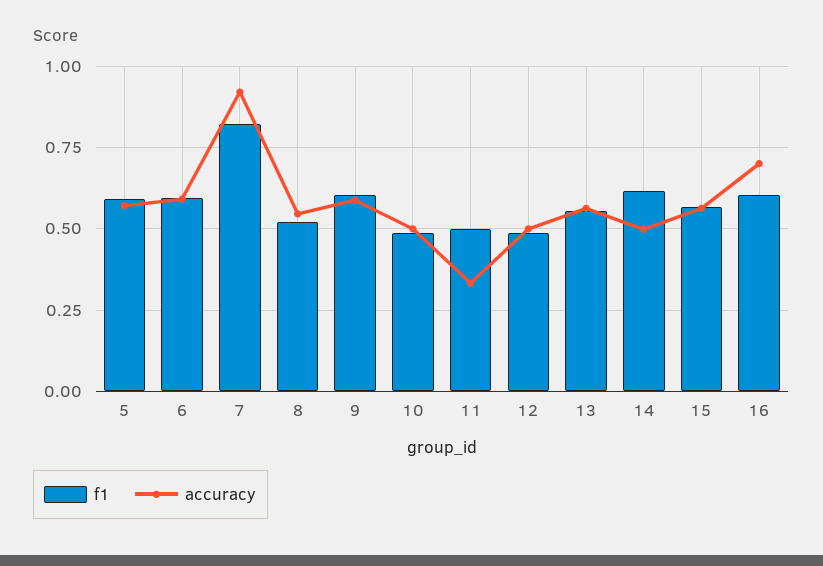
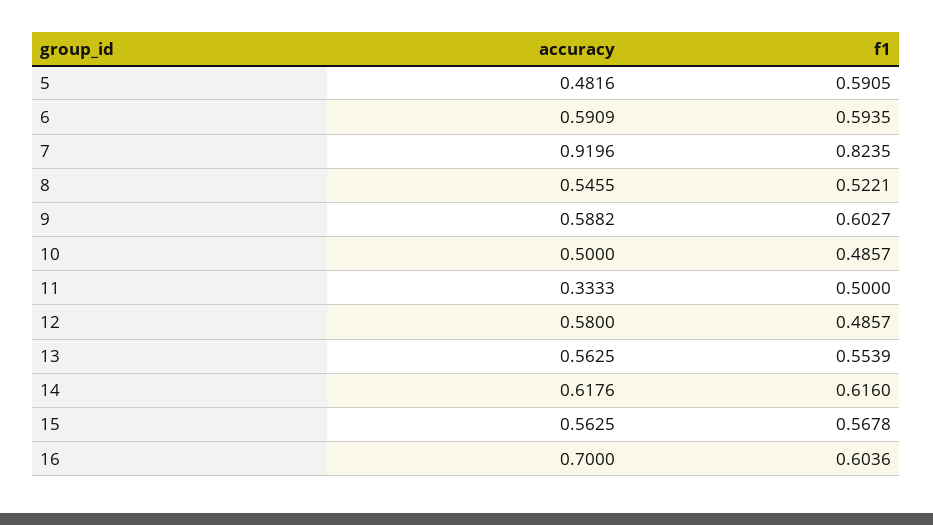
accuracy, 5: 0.575 -> 0.4816
accuracy, 12: 0.5 -> 0.58
accuracy, 14: 0.5 -> 0.6176

